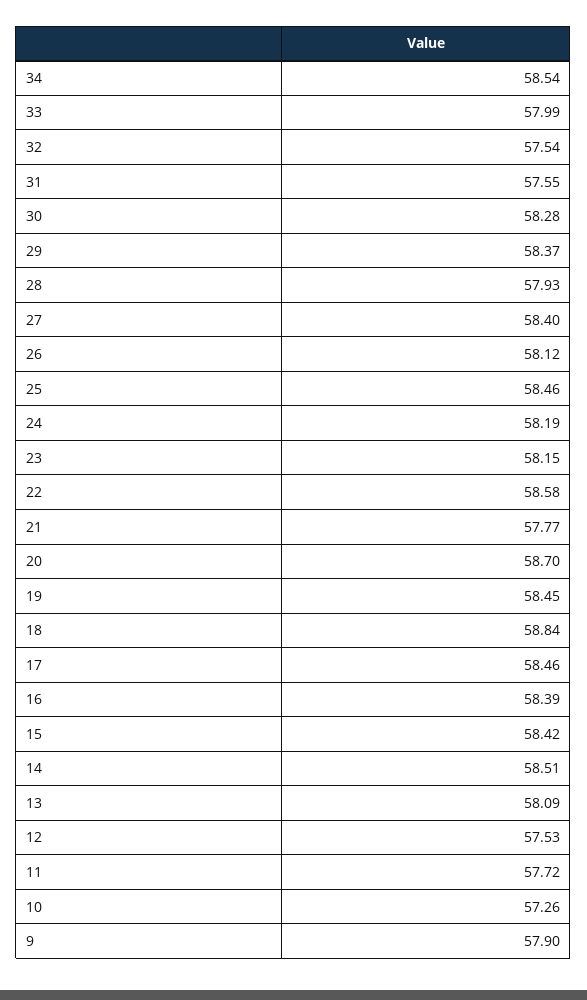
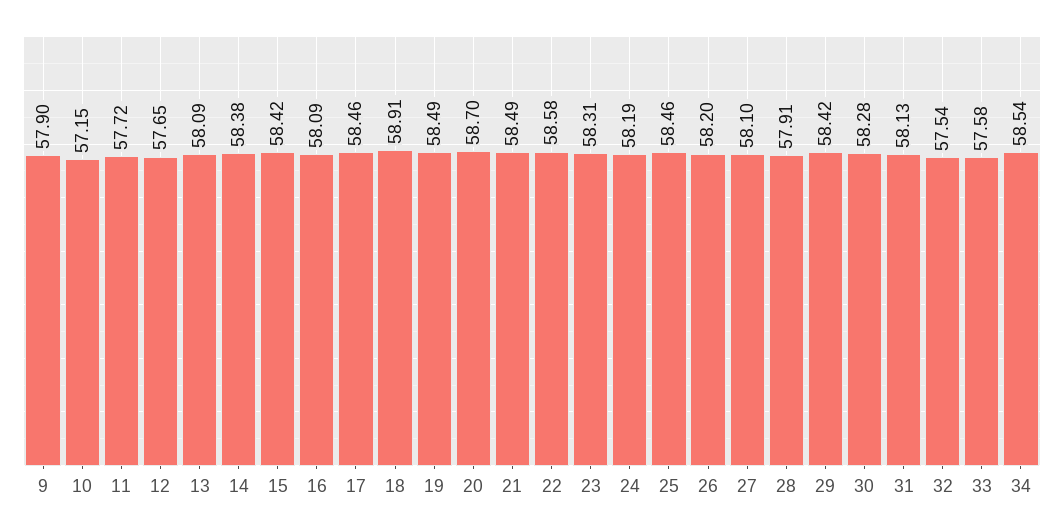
33: 57.99 -> 57.58
31: 57.55 -> 58.13
29: 58.37 -> 58.42
28: 57.93 -> 57.91
27: 58.4 -> 58.1
26: 58.12 -> 58.2
23: 58.15 -> 58.31
21: 57.77 -> 58.49
19: 58.45 -> 58.49
18: 58.84 -> 58.91
16: 58.39 -> 58.09
14: 58.51 -> 58.38
12: 57.53 -> 57.65
10: 57.26 -> 57.15

